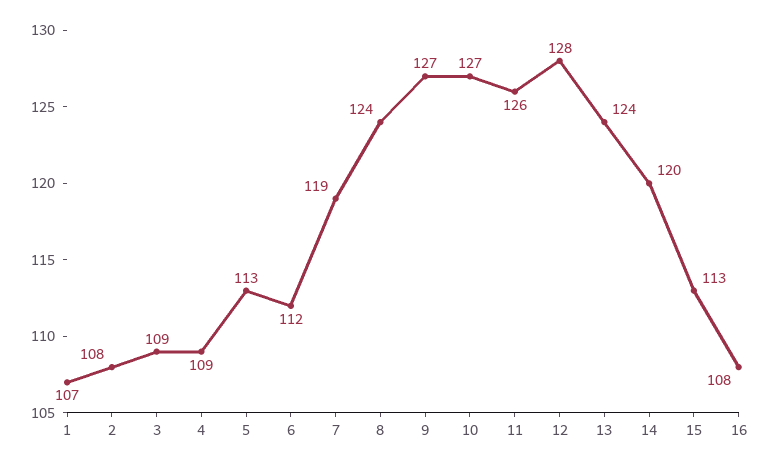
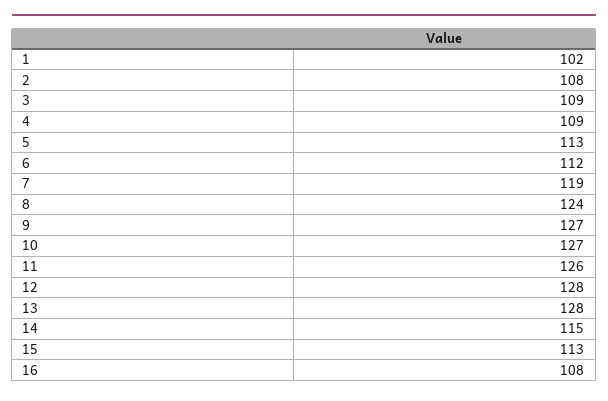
1: 107 -> 102
13: 124 -> 128
14: 120 -> 115

